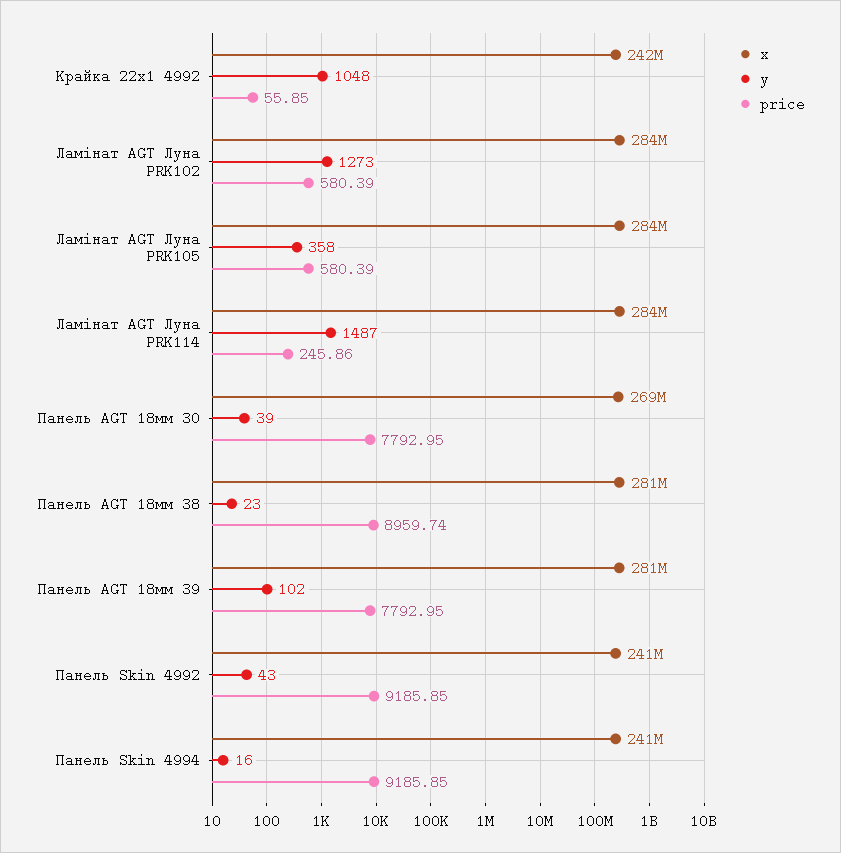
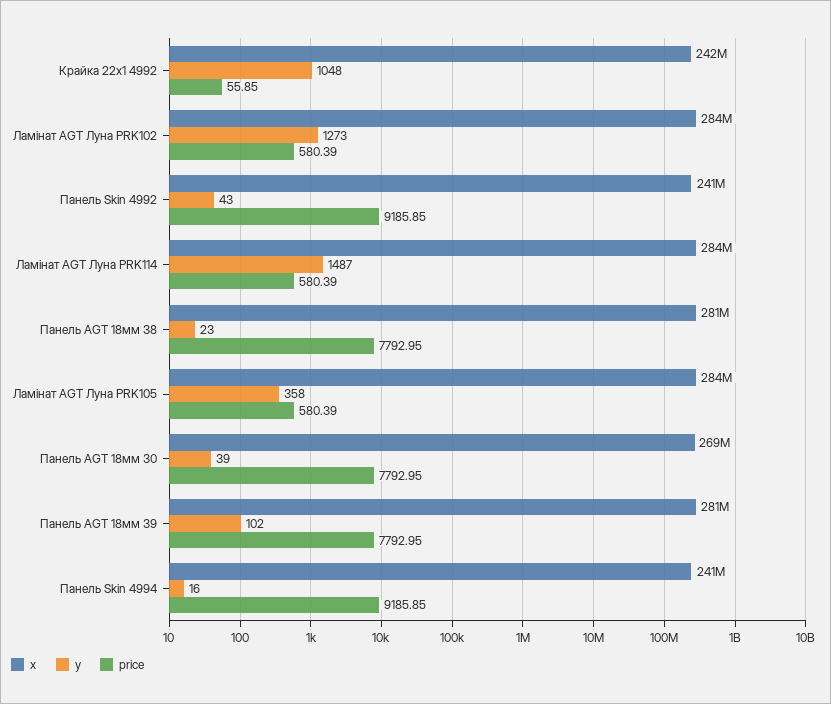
price, Ламінат AGT Луна PRK114: 245.86 -> 580.39
price, Панель AGT 18мм 38: 8959.74 -> 7792.95

